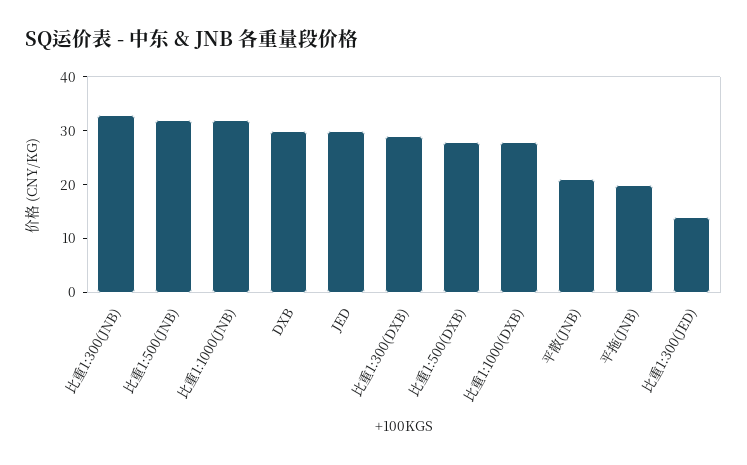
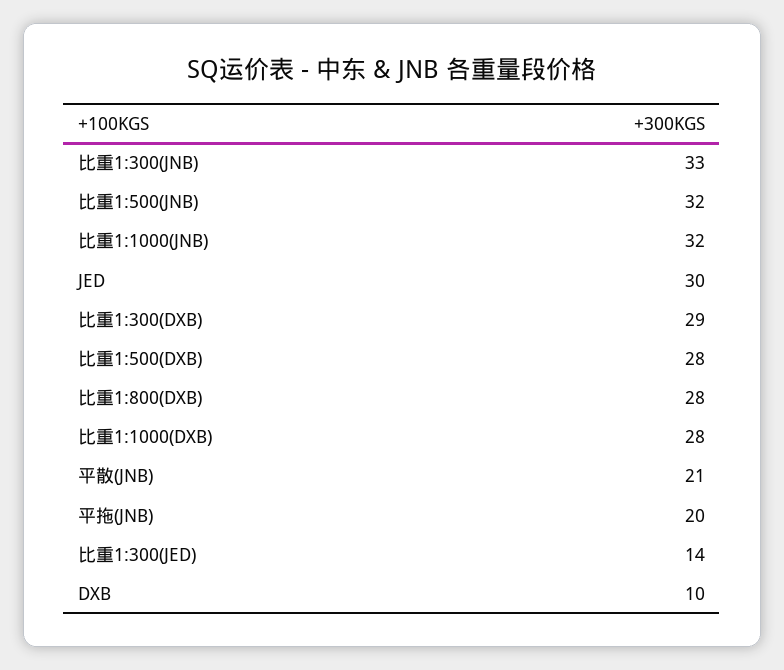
DXB: 30 -> 10
比重1:800(DXB): none -> 28

